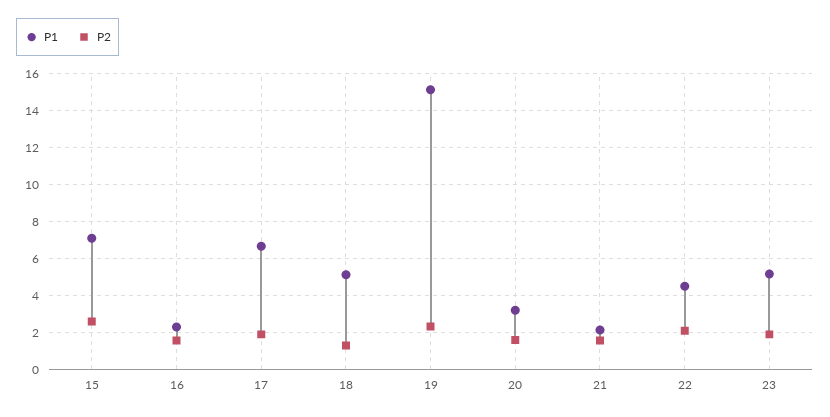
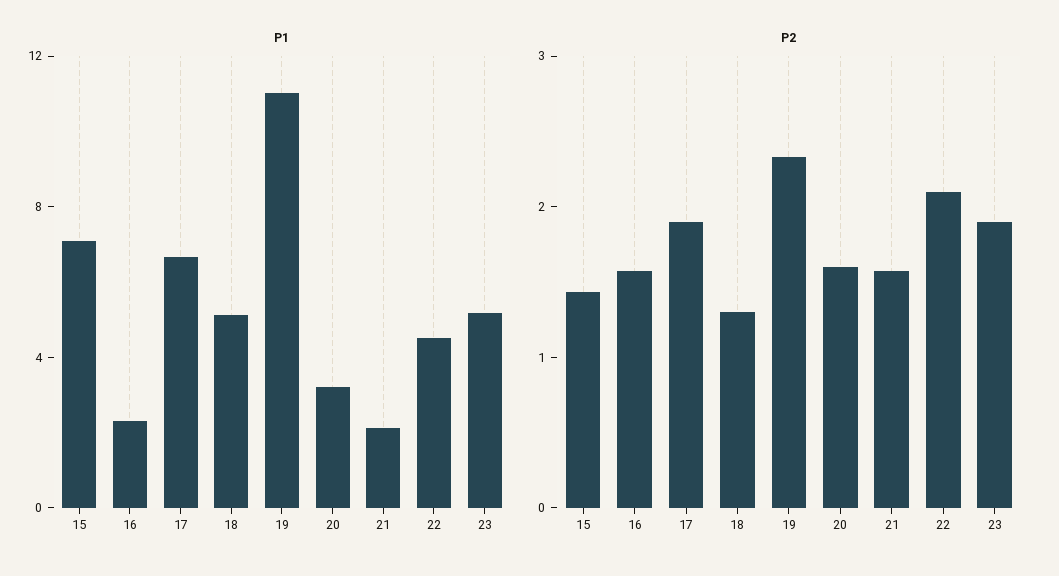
P2, 15: 2.5 -> 1.4
P1, 19: 15 -> 11

